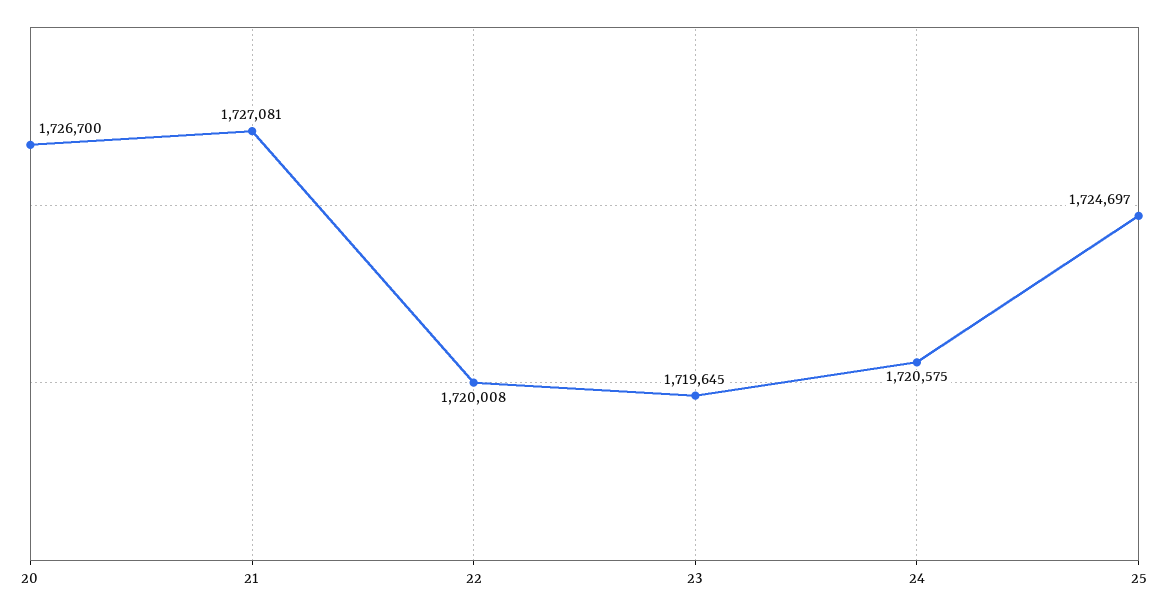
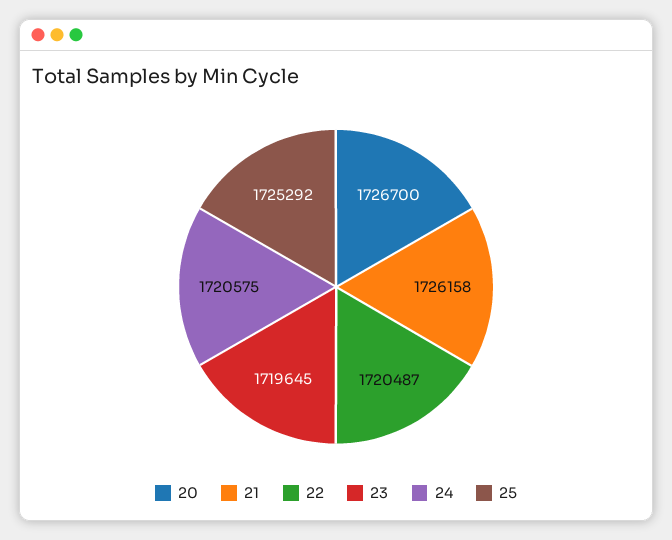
21: 1727081 -> 1726158
22: 1720008 -> 1720487
25: 1724697 -> 1725292

